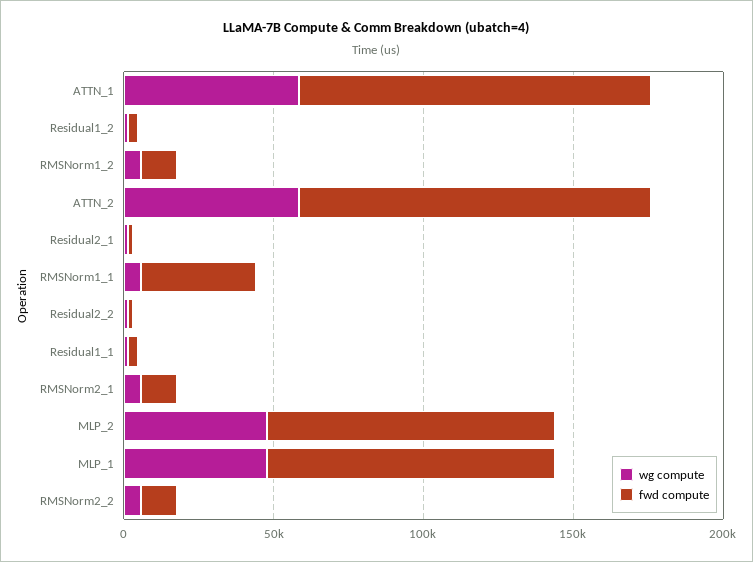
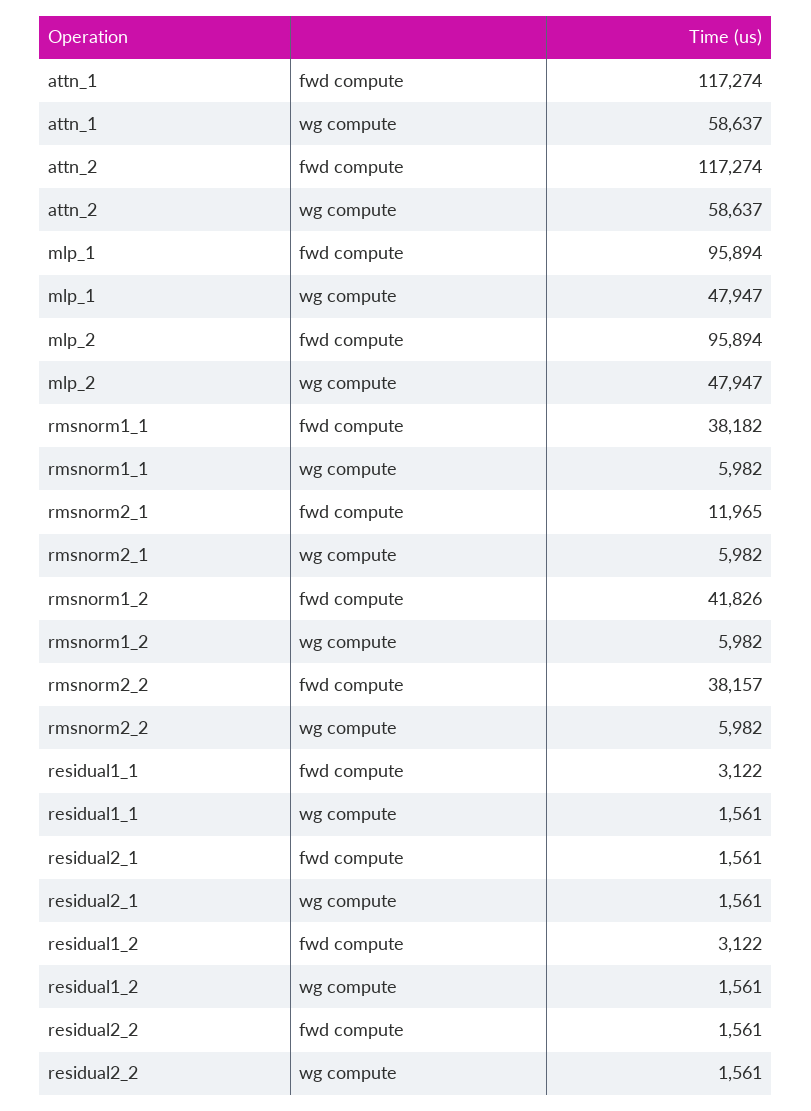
fwd compute, RMSNorm1_2: 10000 -> 41826
fwd compute, RMSNorm2_2: 10000 -> 38157

